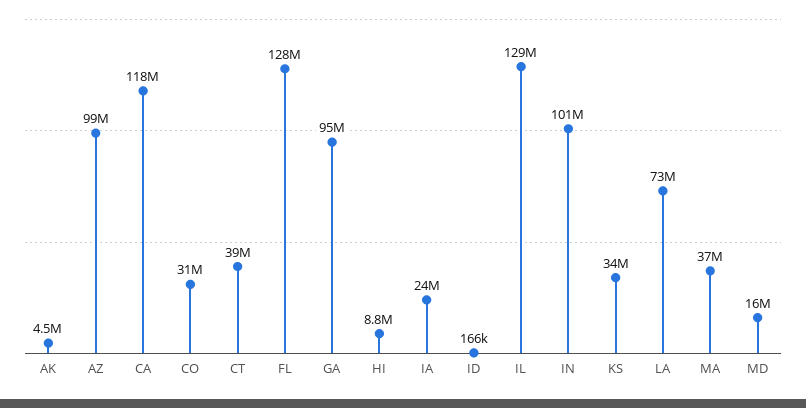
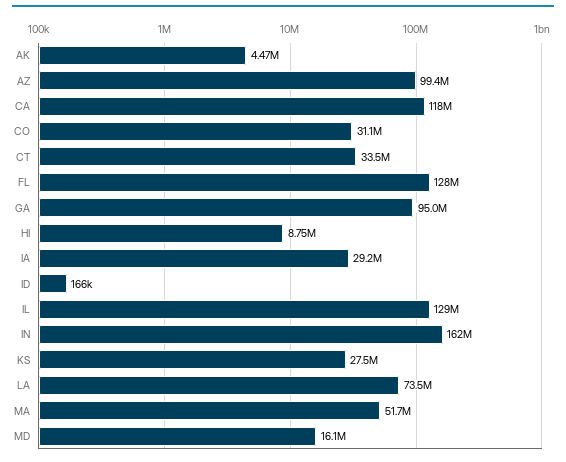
CT: 39000000 -> 33500000
IA: 24000000 -> 29200000
IN: 101000000 -> 162000000
KS: 34000000 -> 27500000
MA: 37000000 -> 51700000

